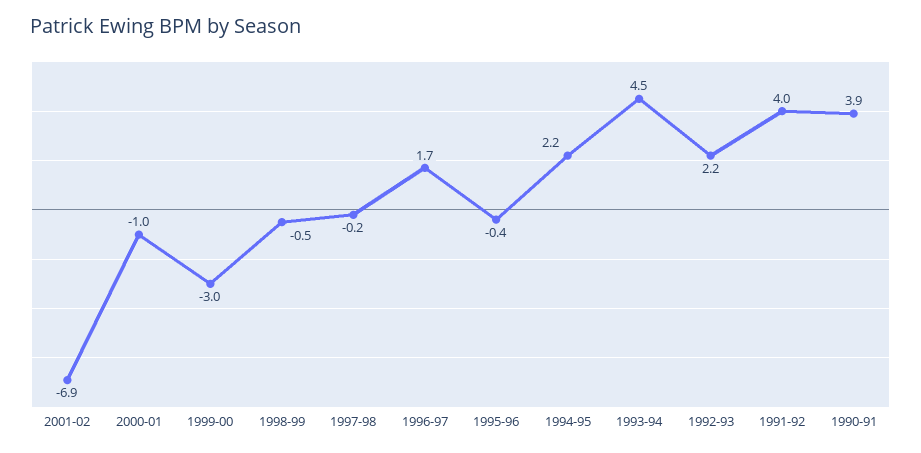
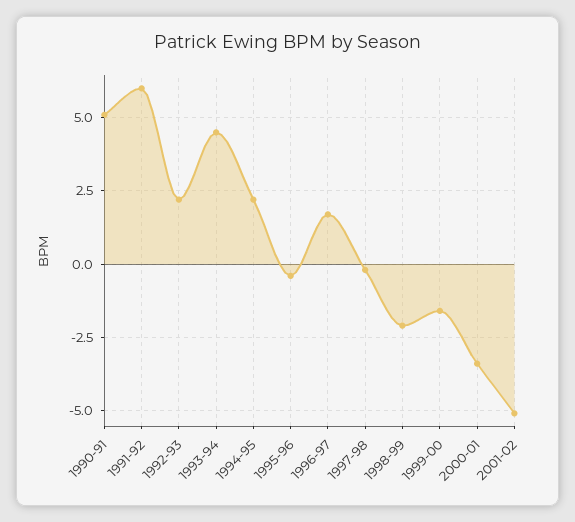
2001-02: -6.9 -> -5
2000-01: -1 -> -3.5
1999-00: -3 -> -1.5
1998-99: -0.5 -> -2
1991-92: 4 -> 6
1990-91: 3.9 -> 5

